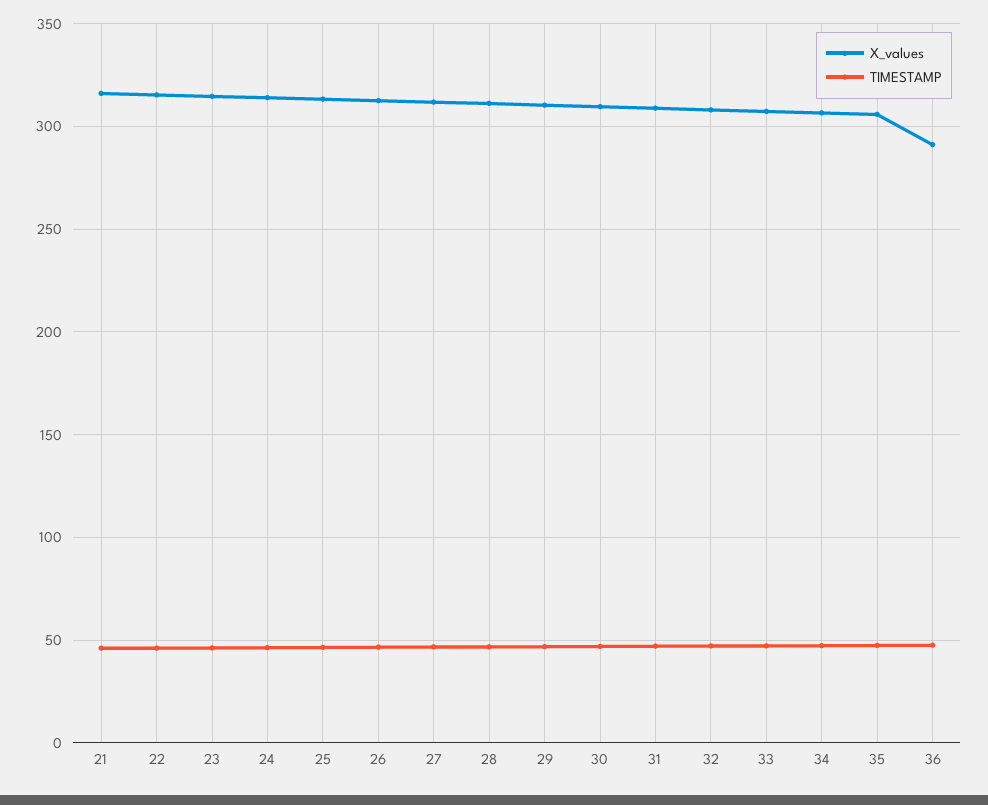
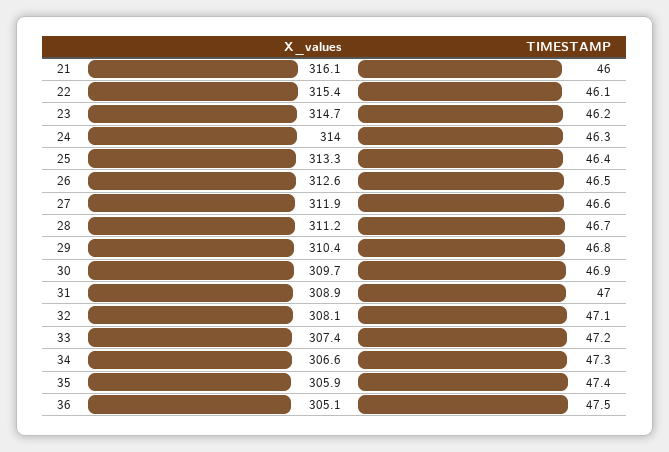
X_values, 36: 290 -> 305.1

